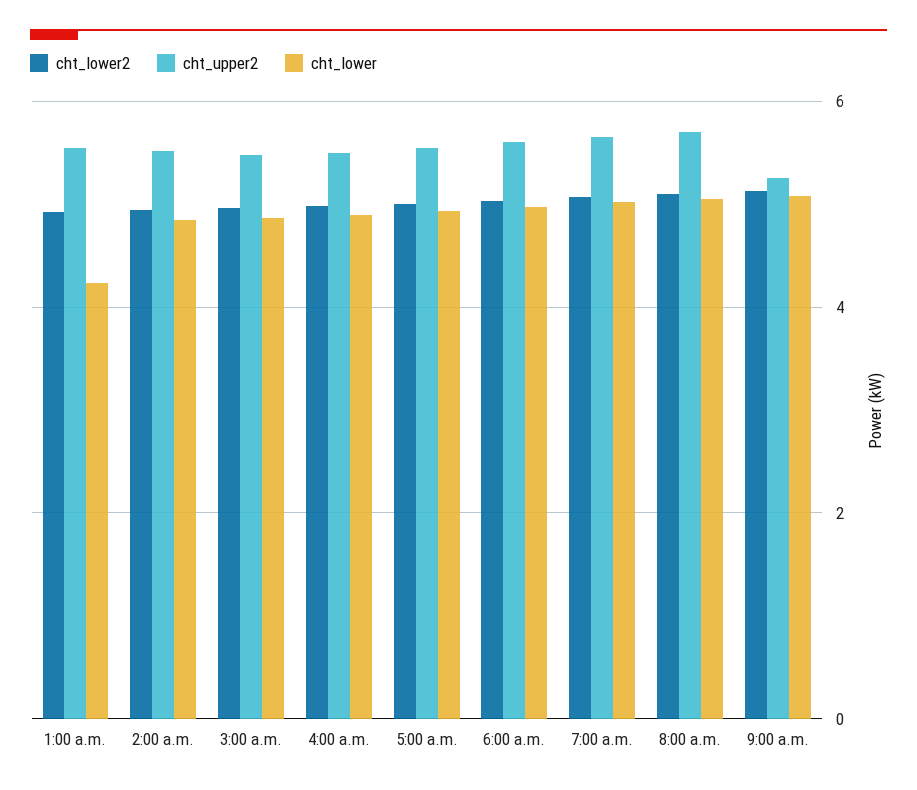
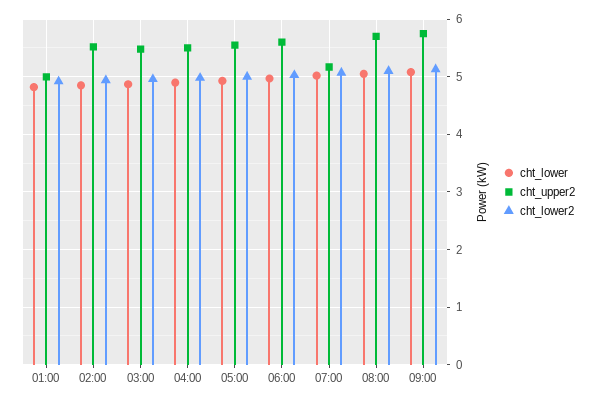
cht_upper2, 1:00 a.m.: 5.6 -> 5
cht_lower, 1:00 a.m.: 4.2 -> 4.8
cht_upper2, 7:00 a.m.: 5.6 -> 5.2
cht_upper2, 9:00 a.m.: 5.2 -> 5.8

